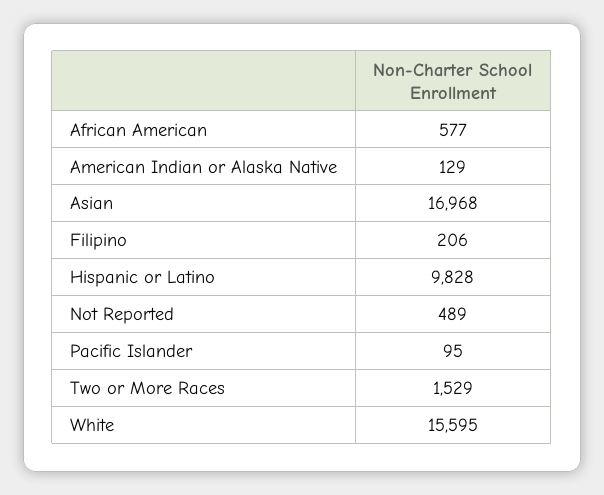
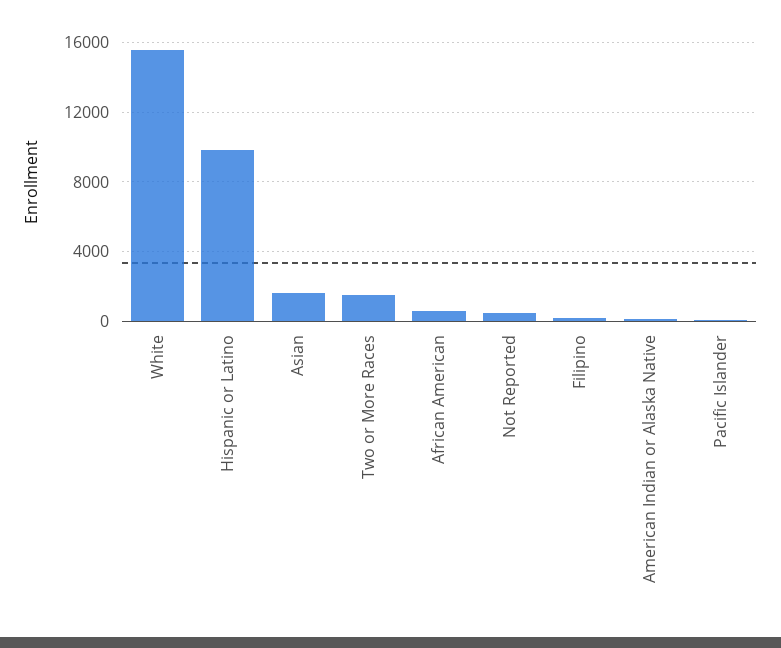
Asian: 16968 -> 1500

